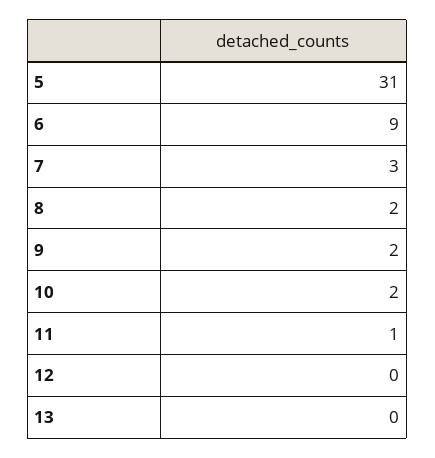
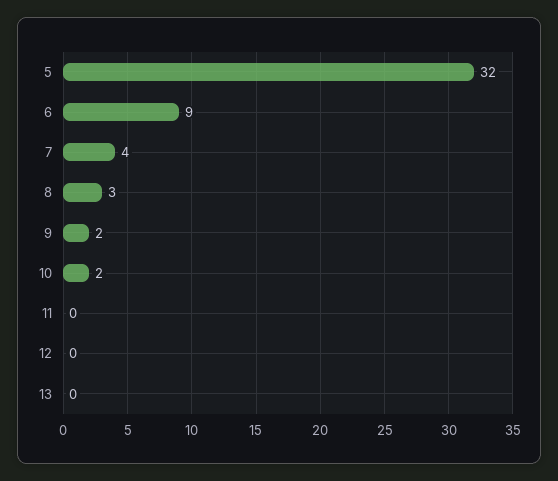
5: 31 -> 32
7: 3 -> 4
8: 2 -> 3
11: 1 -> 0

